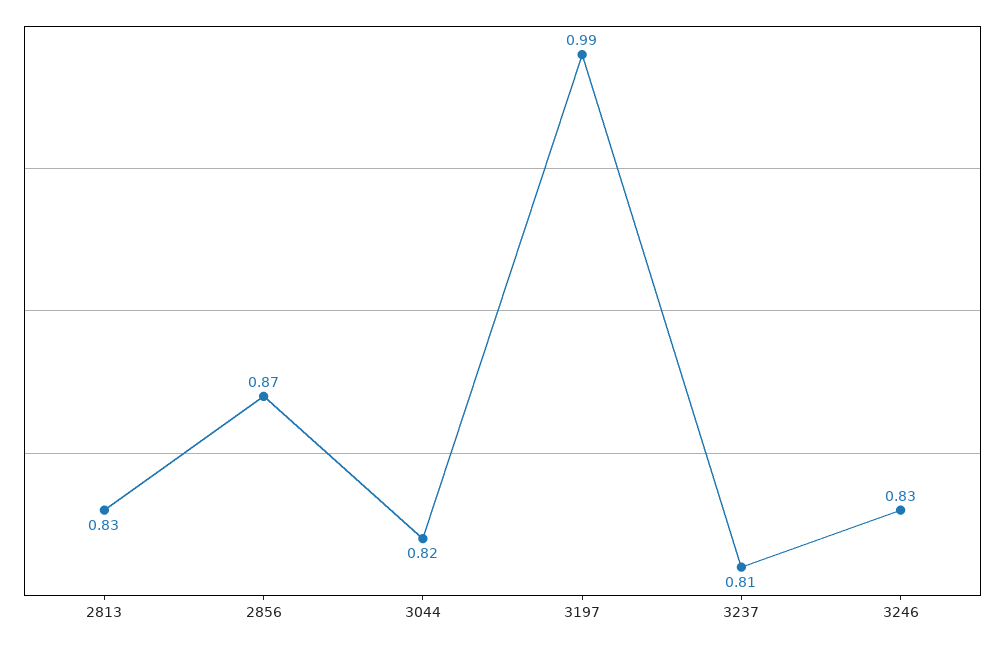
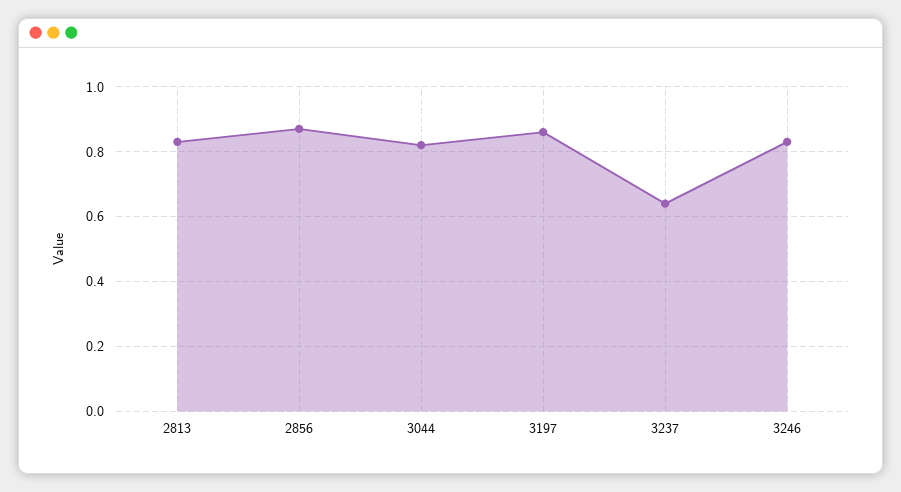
3197: 0.99 -> 0.85
3237: 0.81 -> 0.65

